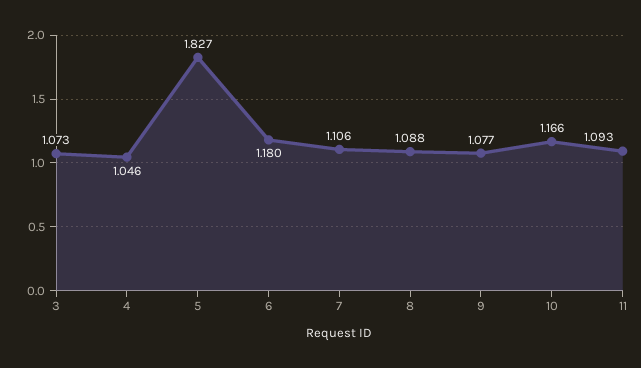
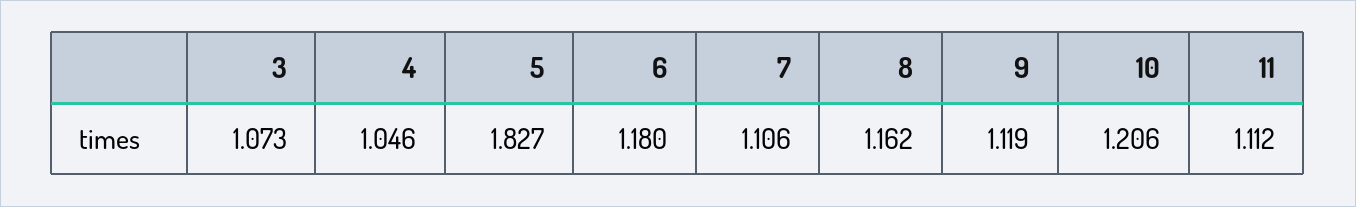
8: 1.088 -> 1.162
9: 1.077 -> 1.119
10: 1.166 -> 1.206
11: 1.093 -> 1.112

